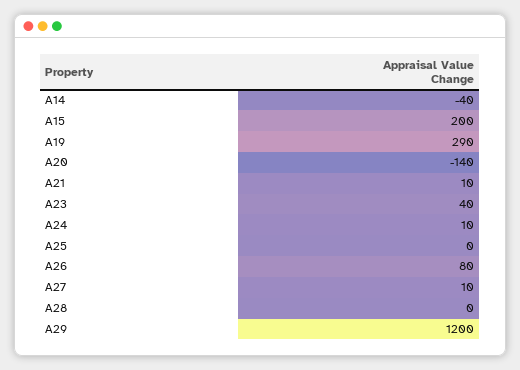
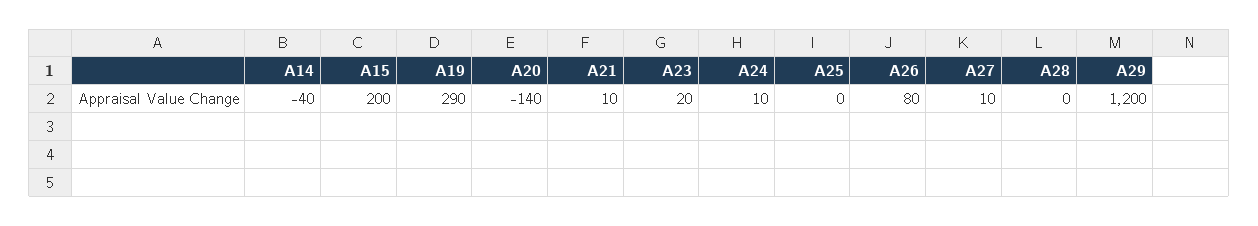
A23: 40 -> 20

